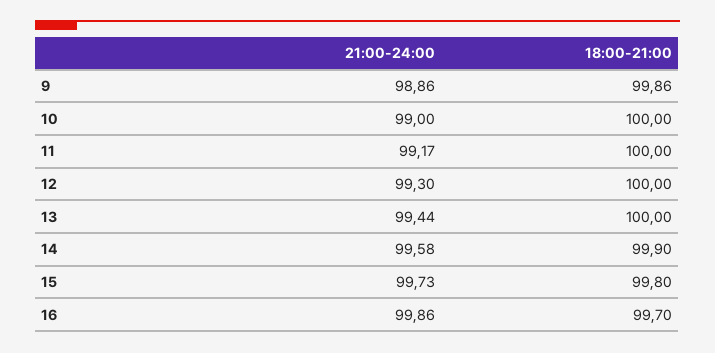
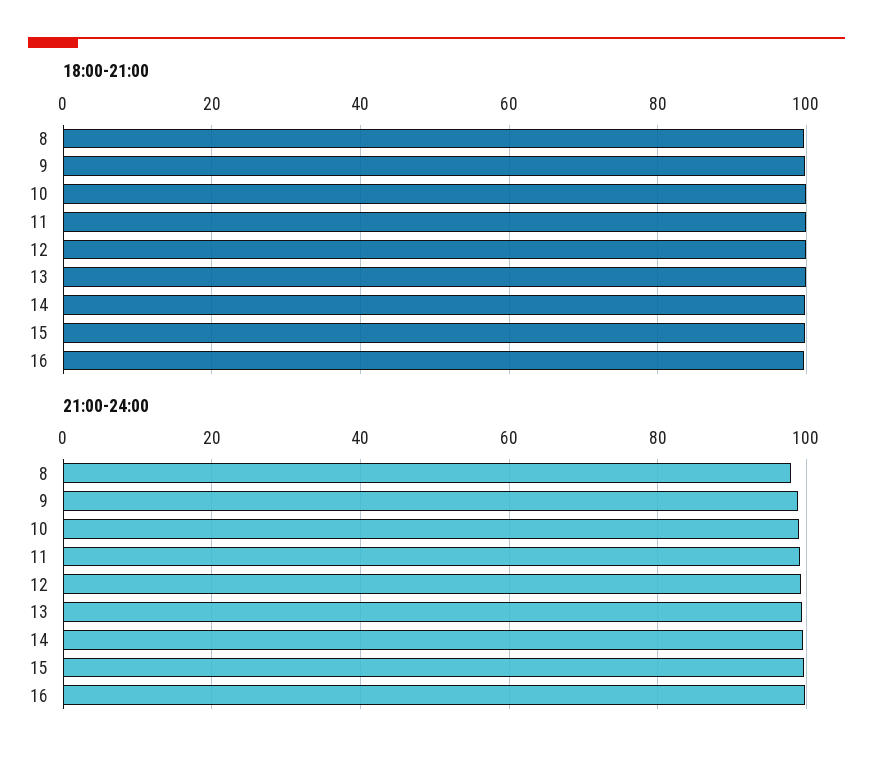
18:00-21:00, 8: none -> 100
21:00-24:00, 8: none -> 98

